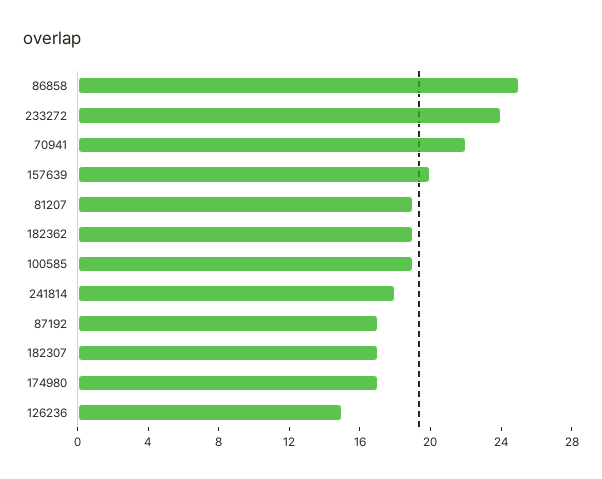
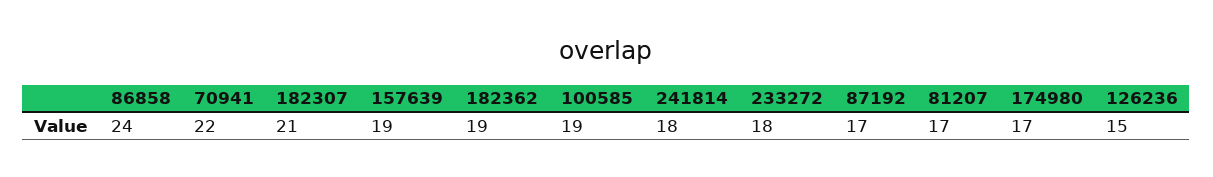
86858: 25 -> 24
233272: 24 -> 18
157639: 20 -> 19
81207: 19 -> 17
182307: 17 -> 21

